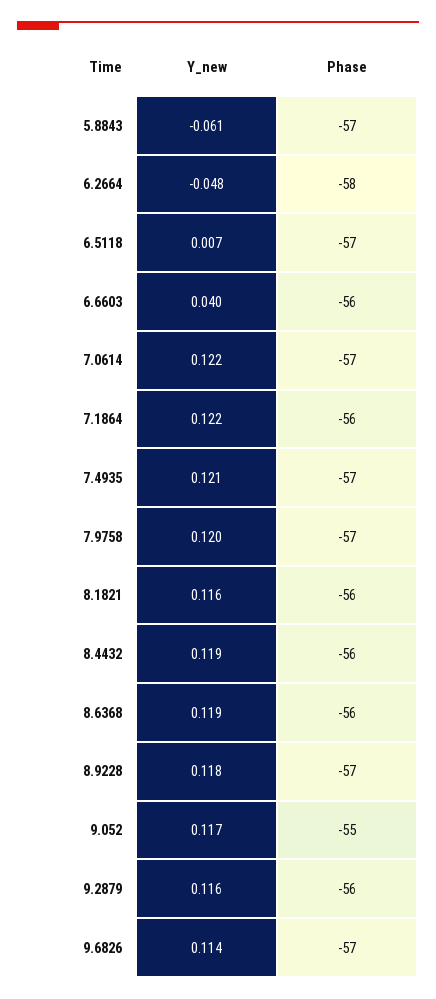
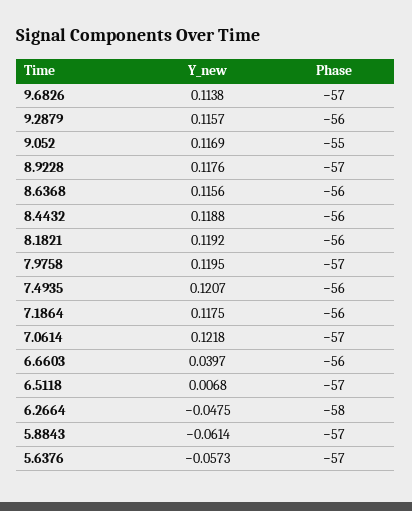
Y_new, 7.1864: 0.122 -> 0.1175
Phase, 7.4935: -57 -> -56
Y_new, 8.1821: 0.116 -> 0.1192
Y_new, 8.6368: 0.119 -> 0.1156
Y_new, 5.6376: none -> -0.0573
Phase, 5.6376: none -> -57

